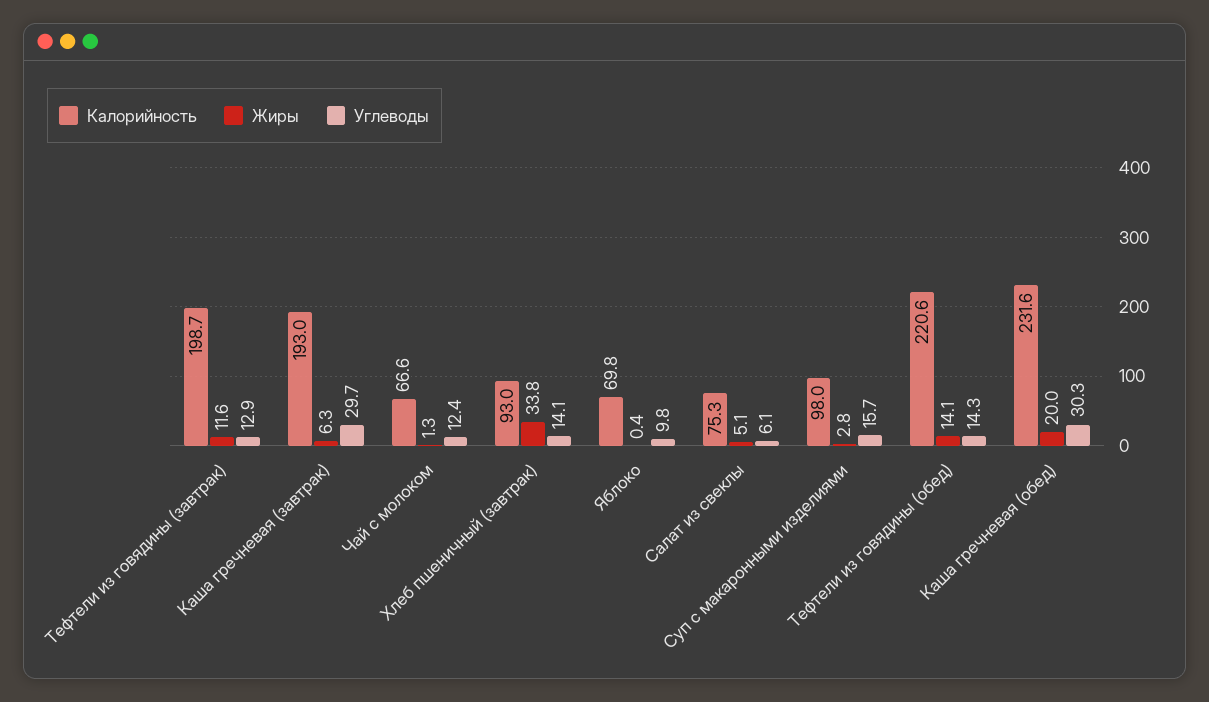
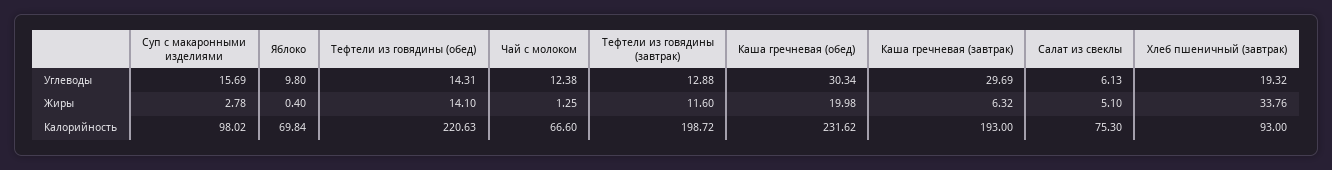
Углеводы, Хлеб пшеничный (завтрак): 14.1 -> 19.32

